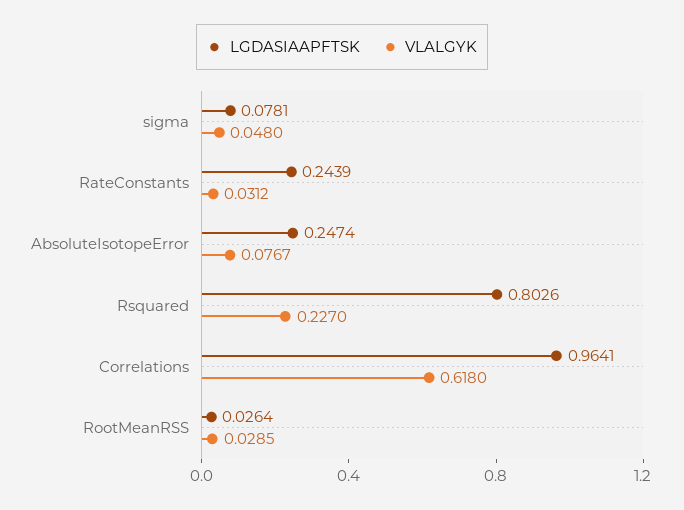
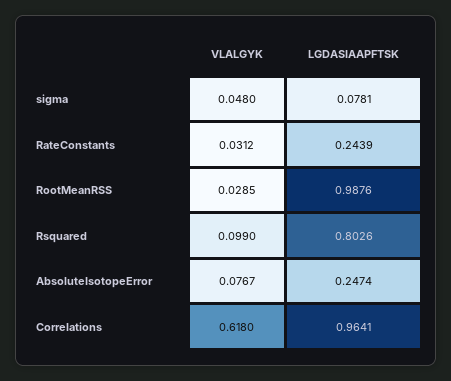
VLALGYK, Rsquared: 0.227 -> 0.099
LGDASIAAPFTSK, RootMeanRSS: 0.0264 -> 0.9876

